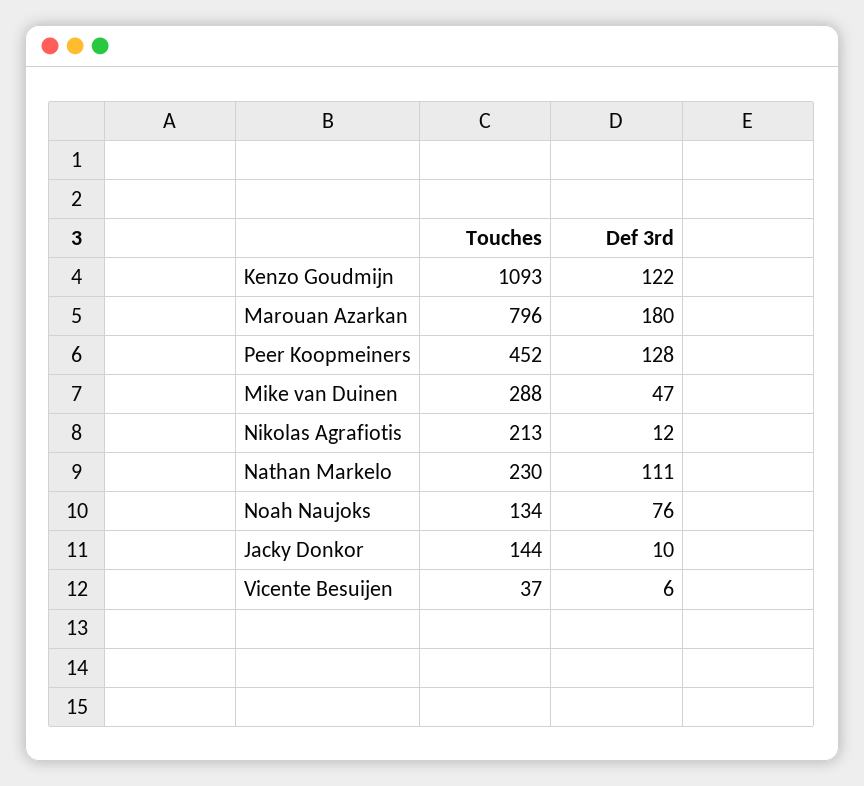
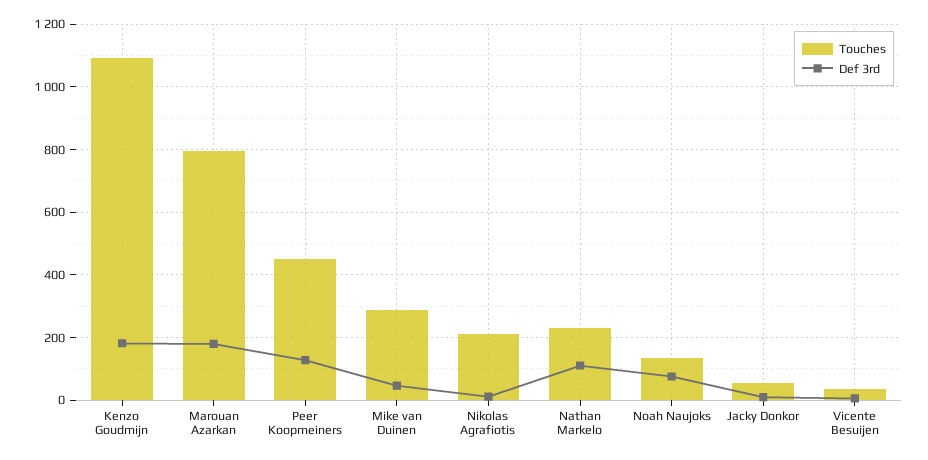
Def 3rd, Kenzo Goudmijn: 122 -> 180
Touches, Jacky Donkor: 144 -> 60

